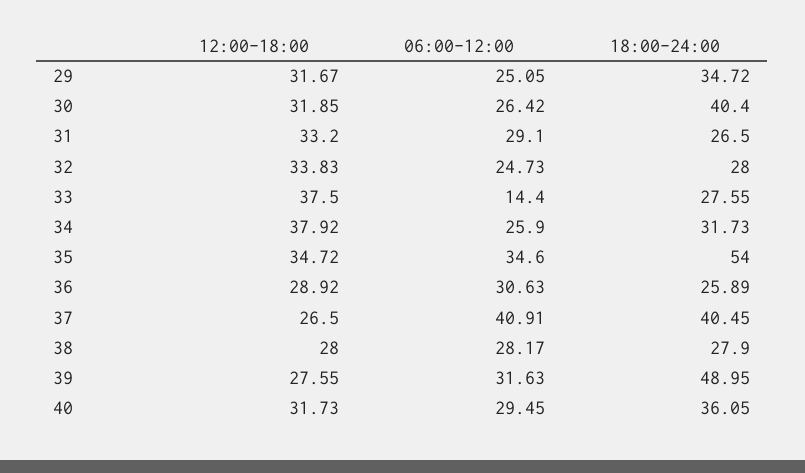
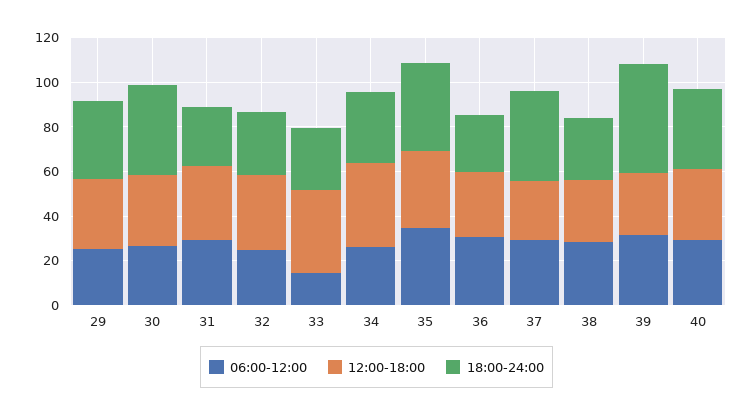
18:00-24:00, 35: 54 -> 40
06:00-12:00, 37: 40.91 -> 30

